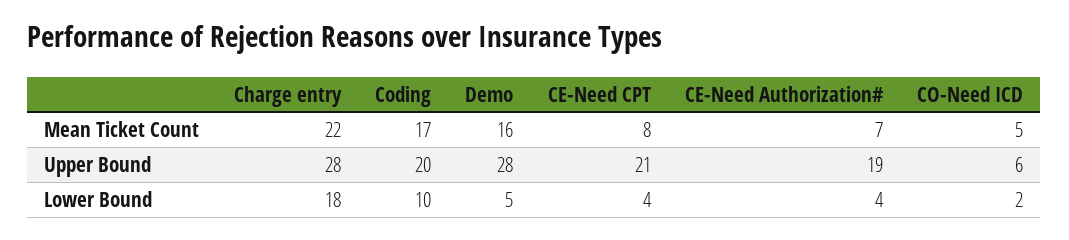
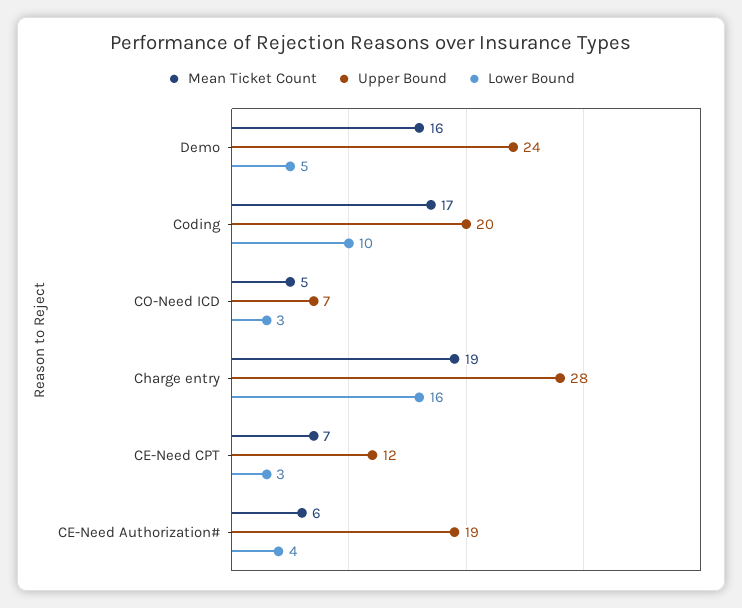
Mean Ticket Count, Charge entry: 22 -> 19
Mean Ticket Count, CE-Need CPT: 8 -> 7
Mean Ticket Count, CE-Need Authorization#: 7 -> 6
Upper Bound, Demo: 28 -> 24
Upper Bound, CE-Need CPT: 21 -> 12
Upper Bound, CO-Need ICD: 6 -> 7
Lower Bound, Charge entry: 18 -> 16
Lower Bound, CE-Need CPT: 4 -> 3
Lower Bound, CO-Need ICD: 2 -> 3

